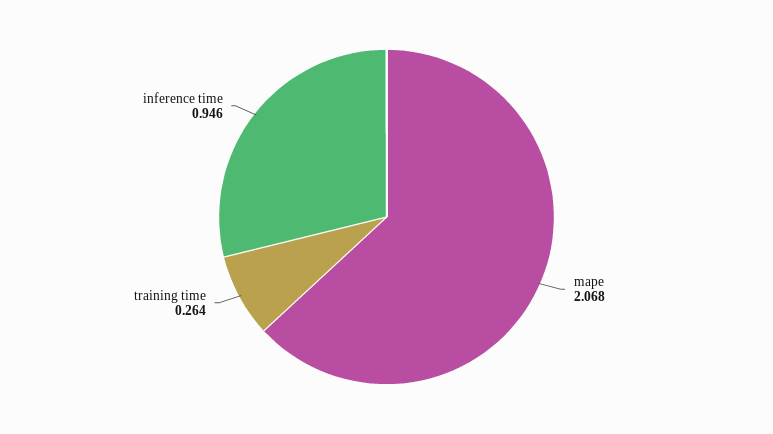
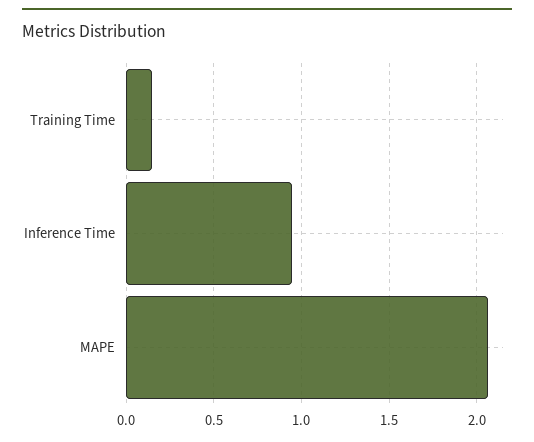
training time: 0.264 -> 0.15

